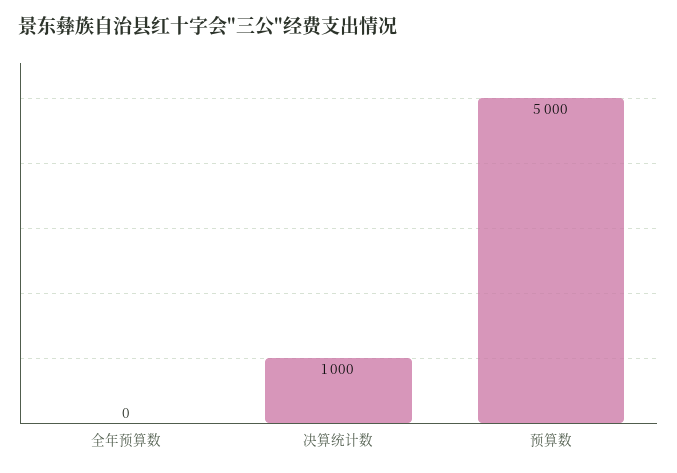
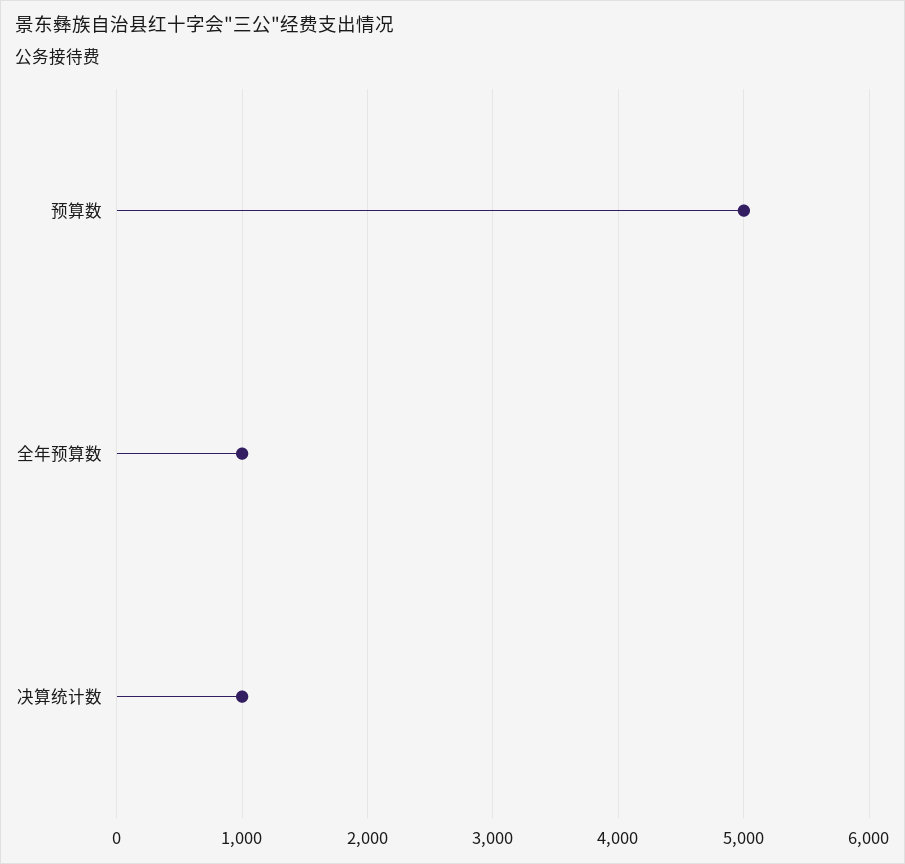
全年预算数: 0 -> 1000

